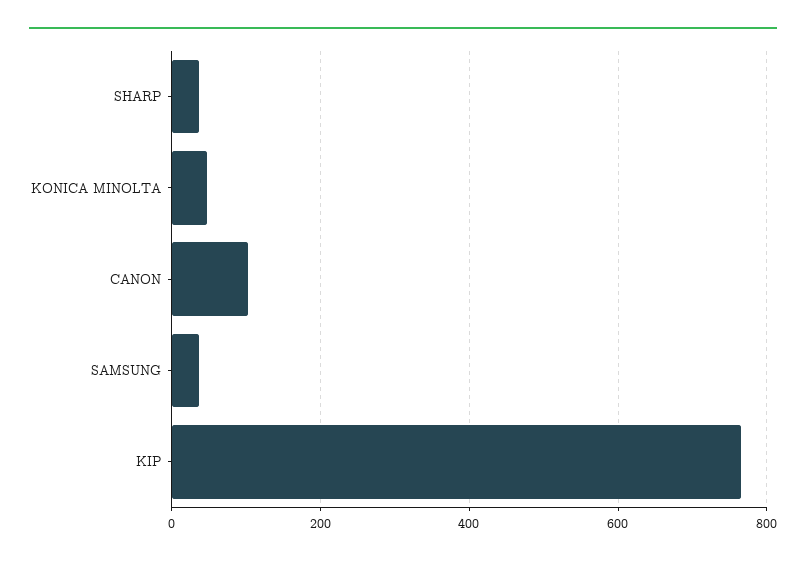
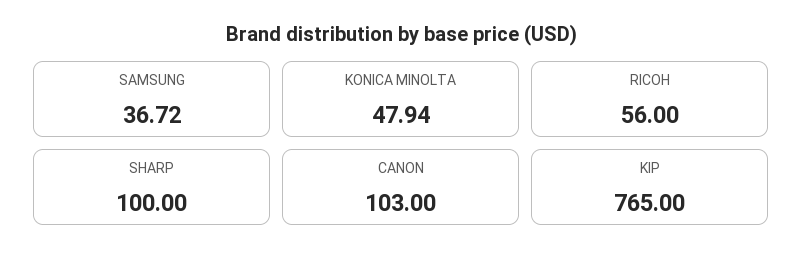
SHARP: 40 -> 100
RICOH: none -> 56

